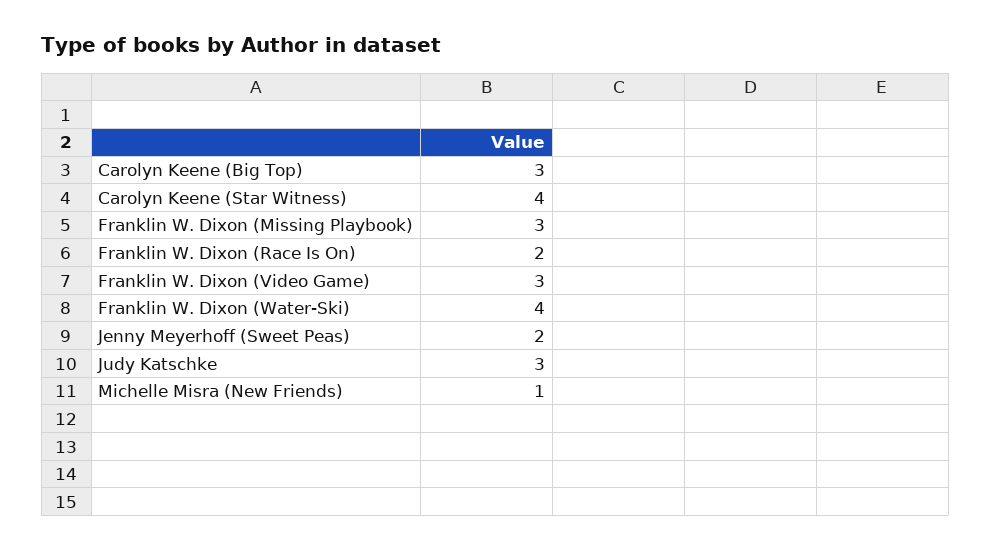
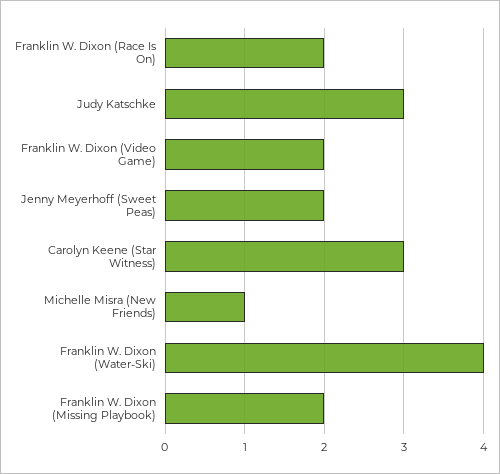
Carolyn Keene (Big Top): 3 -> none
Carolyn Keene (Star Witness): 4 -> 3
Franklin W. Dixon (Missing Playbook): 3 -> 2
Franklin W. Dixon (Video Game): 3 -> 2

